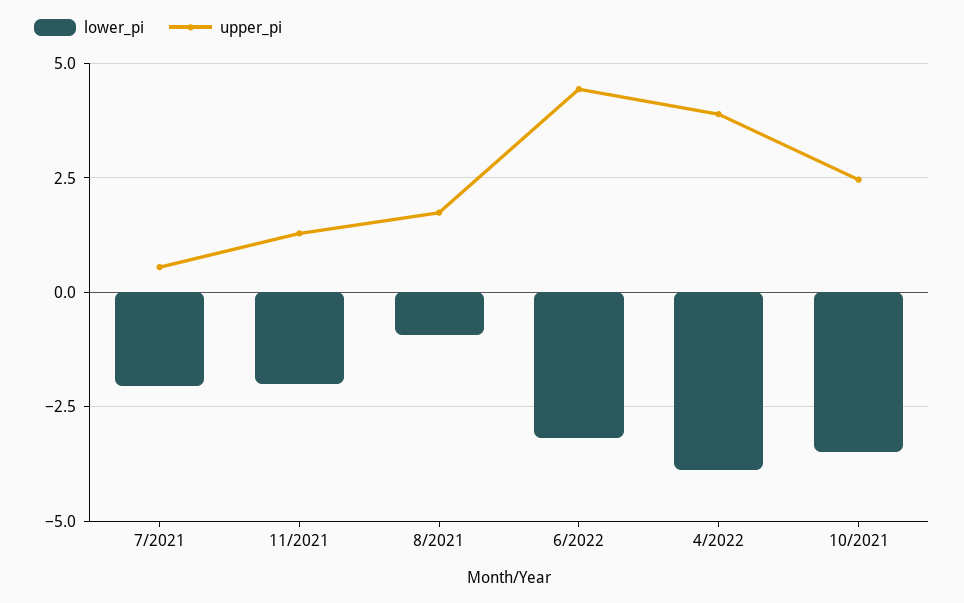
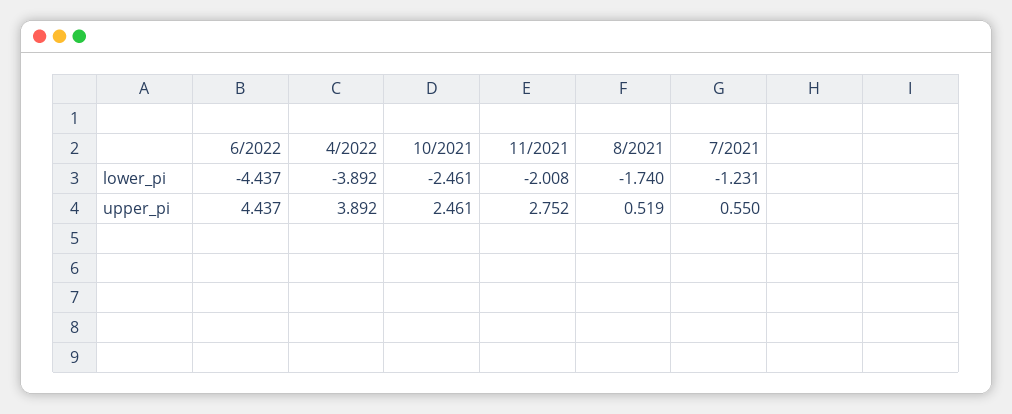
lower_pi, 7/2021: -2 -> -1.231
upper_pi, 11/2021: 1.25 -> 2.752
lower_pi, 8/2021: -1 -> -1.74
upper_pi, 8/2021: 1.75 -> 0.519
lower_pi, 6/2022: -3.25 -> -4.437
lower_pi, 10/2021: -3.5 -> -2.461

